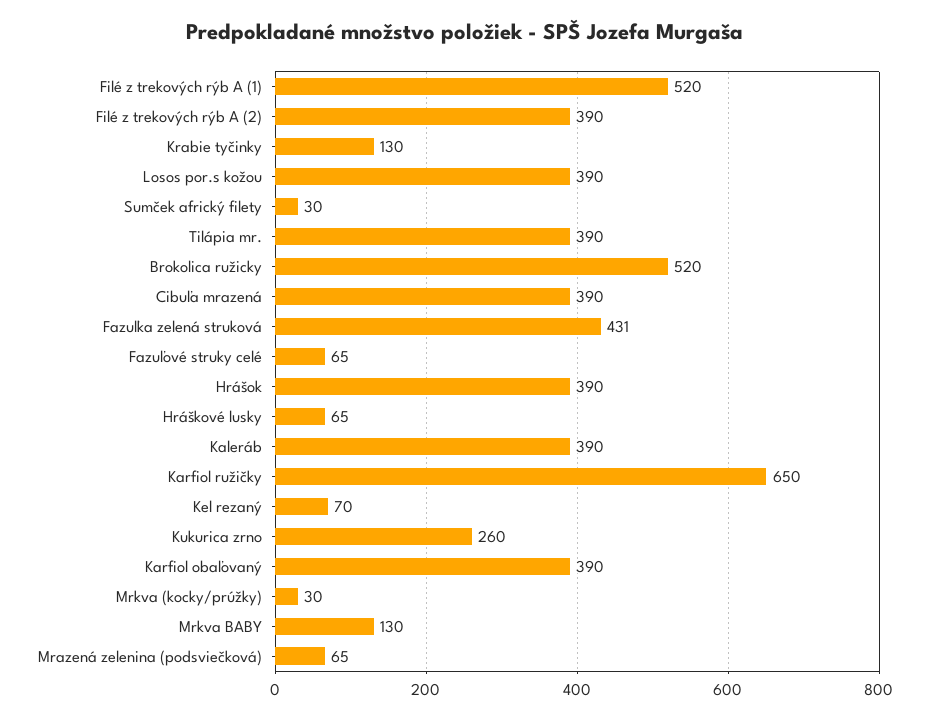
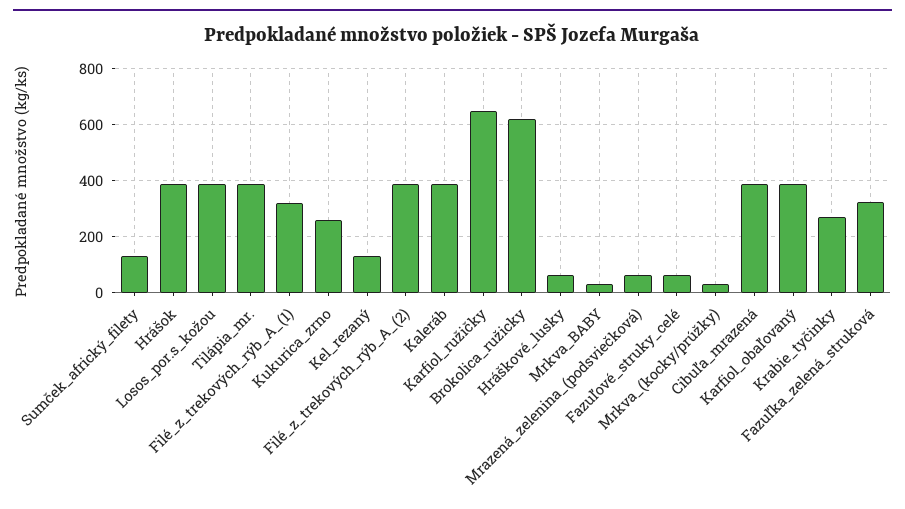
Filé z trekových rýb A (1): 520 -> 325
Krabie tyčinky: 130 -> 275
Sumček africký filety: 30 -> 125
Brokolica ružicky: 520 -> 625
Fazuľka zelená struková: 431 -> 325
Kel rezaný: 70 -> 125
Mrkva BABY: 130 -> 25

